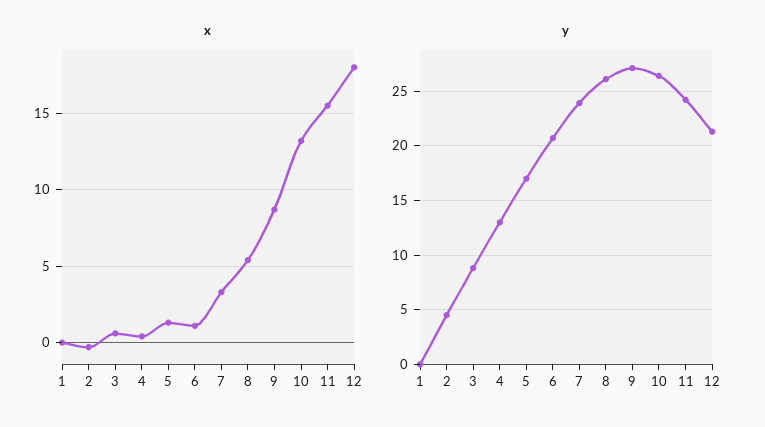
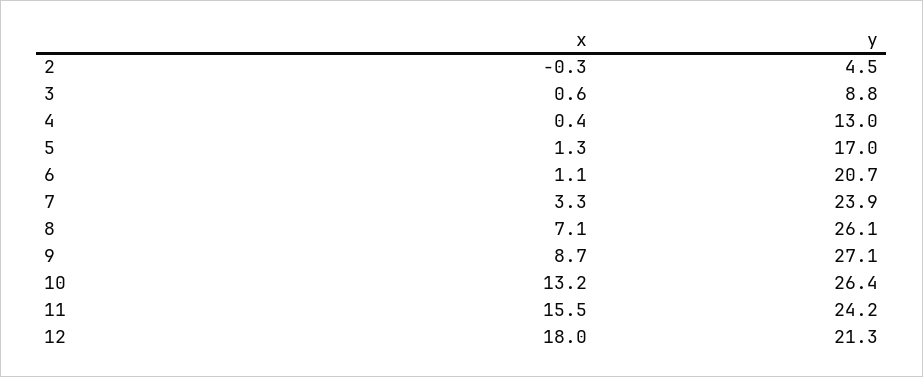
x, 1: 0 -> none
x, 8: 5.5 -> 7.1
y, 1: 0 -> none

